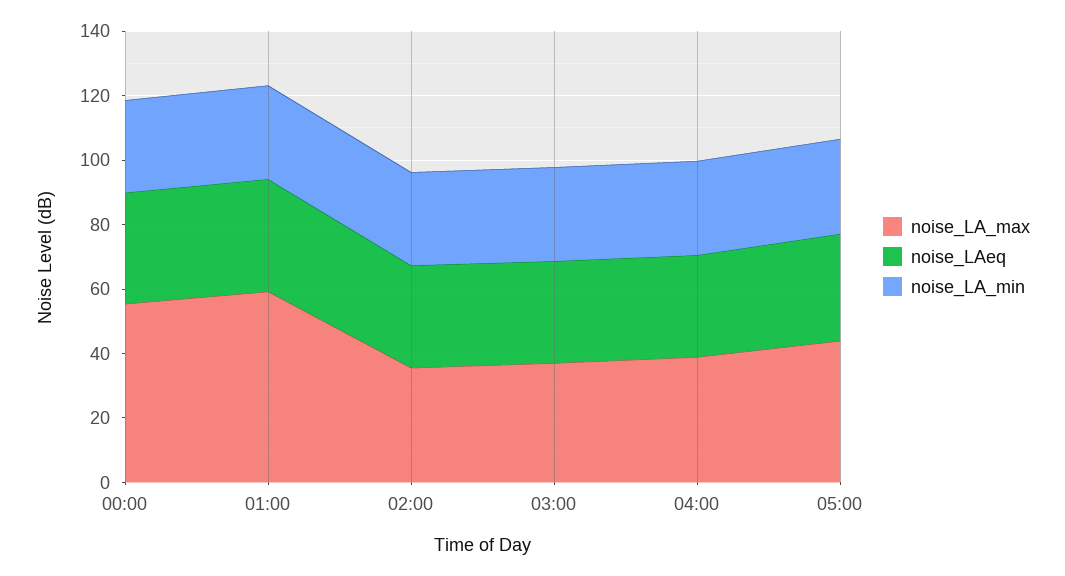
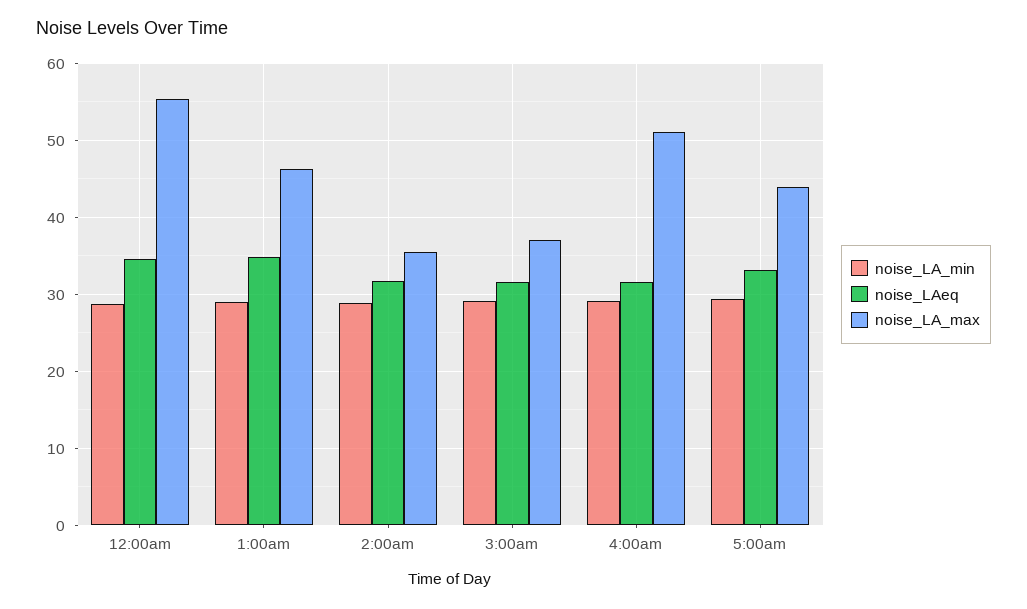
noise_LA_max, 01:00: 60 -> 46
noise_LA_max, 04:00: 40 -> 51

